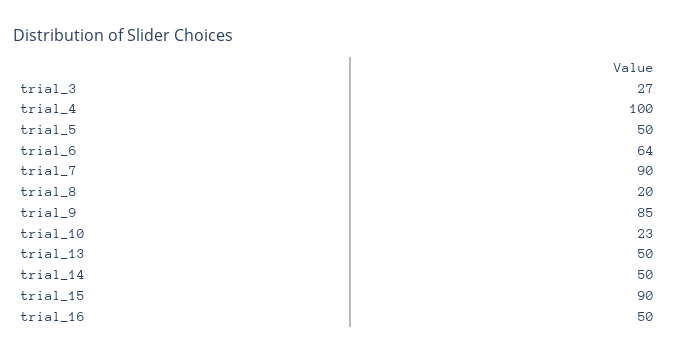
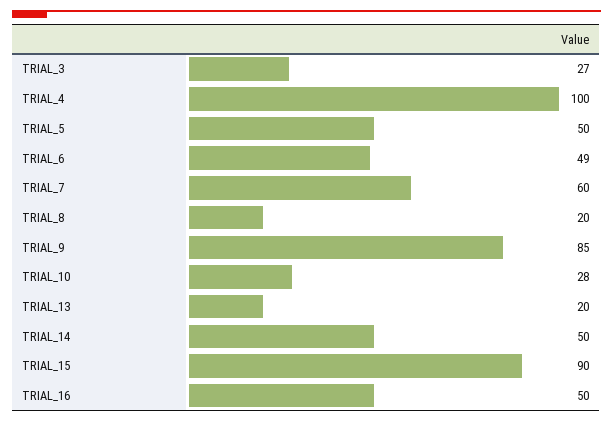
trial_6: 64 -> 49
trial_7: 90 -> 60
trial_10: 23 -> 28
trial_13: 50 -> 20

